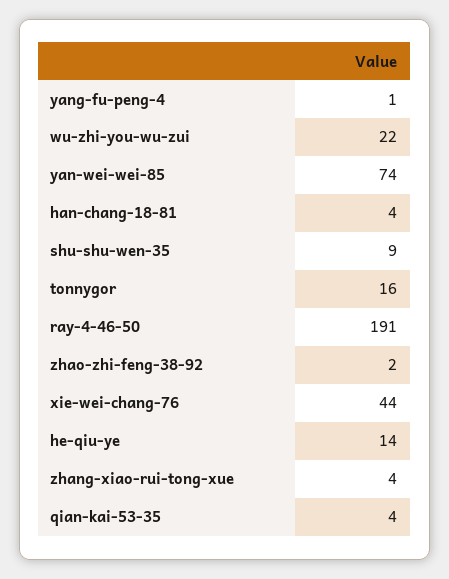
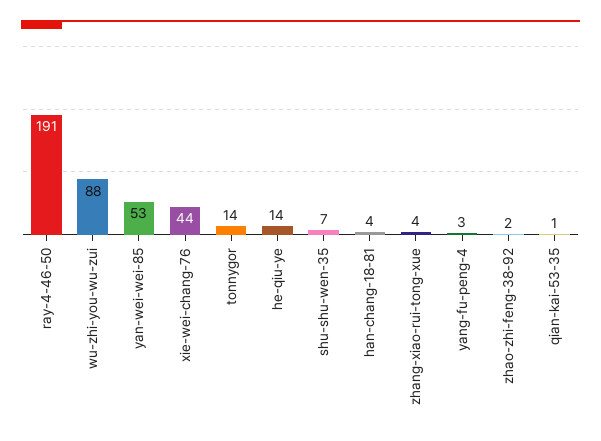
yang-fu-peng-4: 1 -> 3
wu-zhi-you-wu-zui: 22 -> 88
yan-wei-wei-85: 74 -> 53
shu-shu-wen-35: 9 -> 7
tonnygor: 16 -> 14
qian-kai-53-35: 4 -> 1

